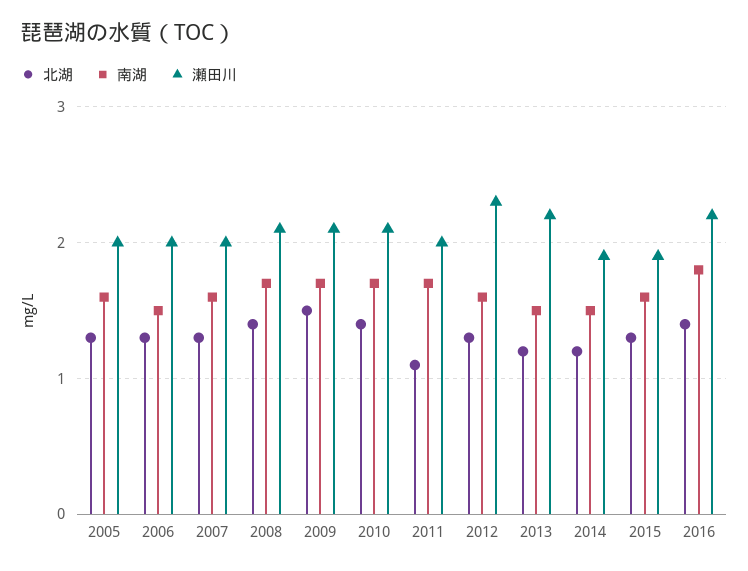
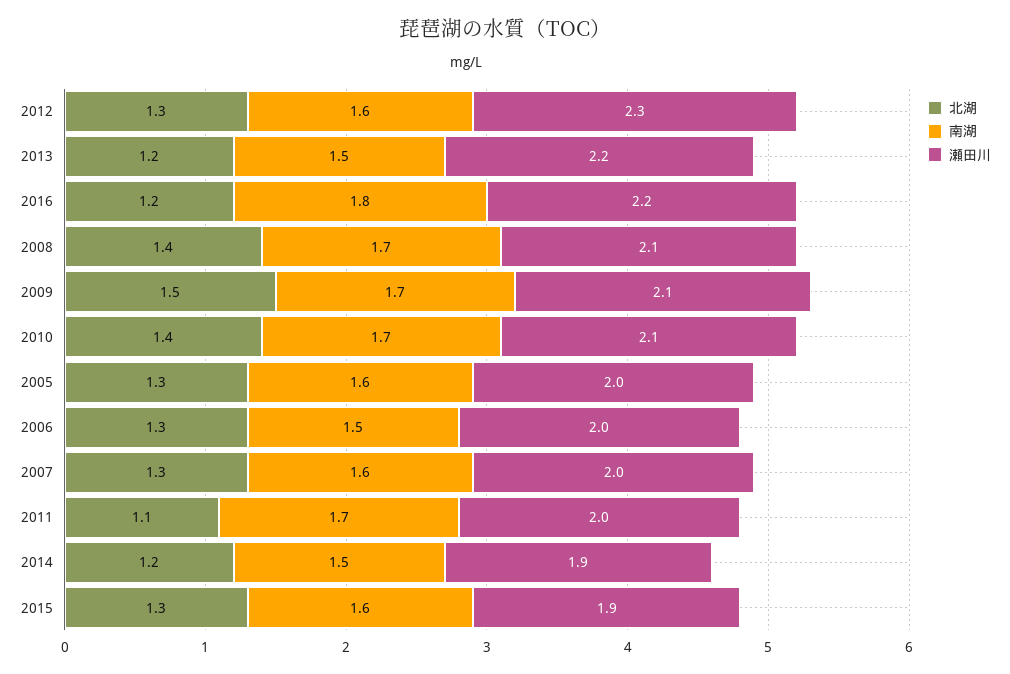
北湖, 2016: 1.4 -> 1.2

